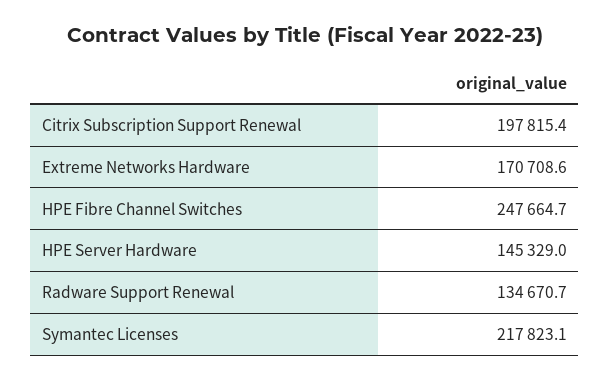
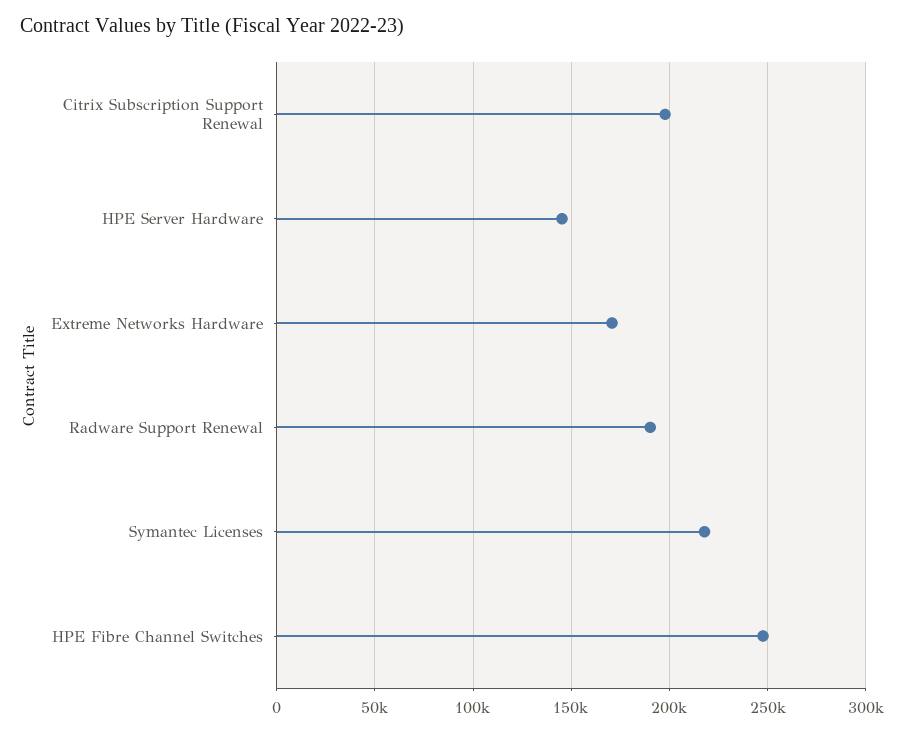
Radware Support Renewal: 134670.7 -> 190000

